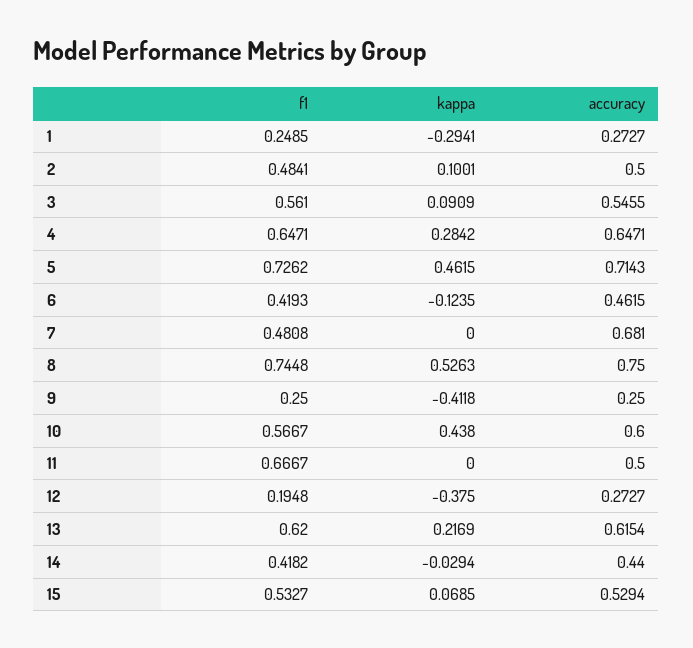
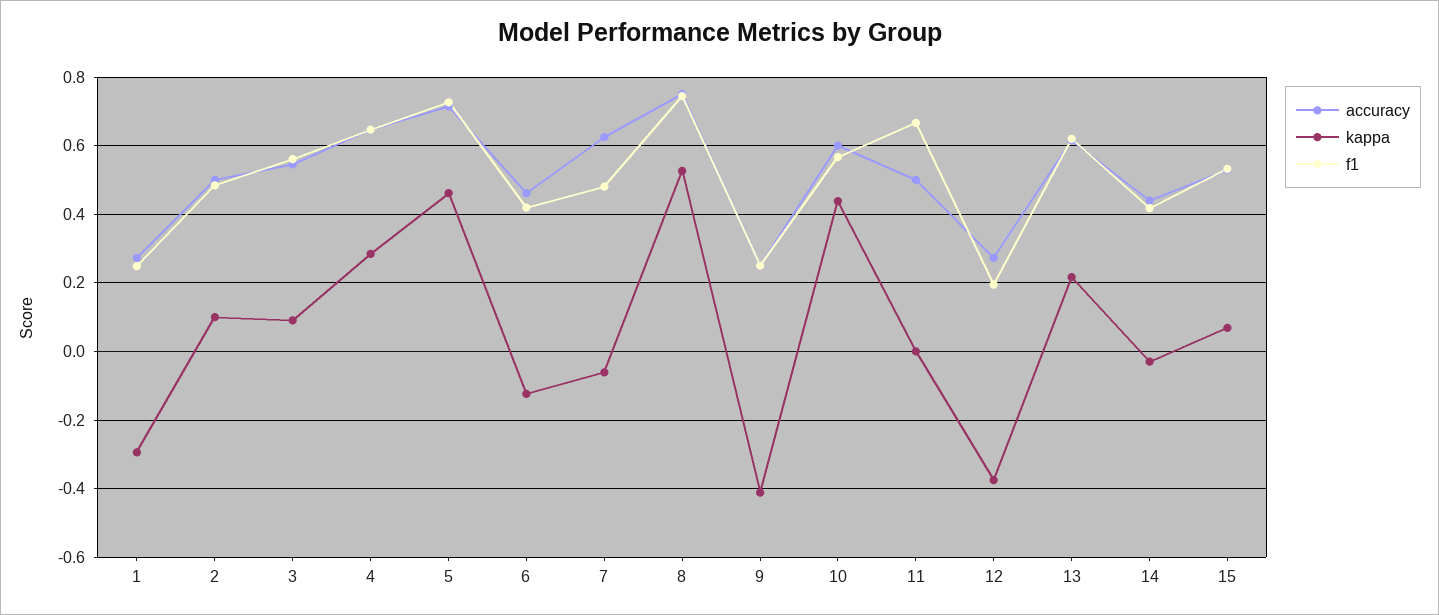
kappa, 7: 0 -> -0.06
accuracy, 7: 0.681 -> 0.62

